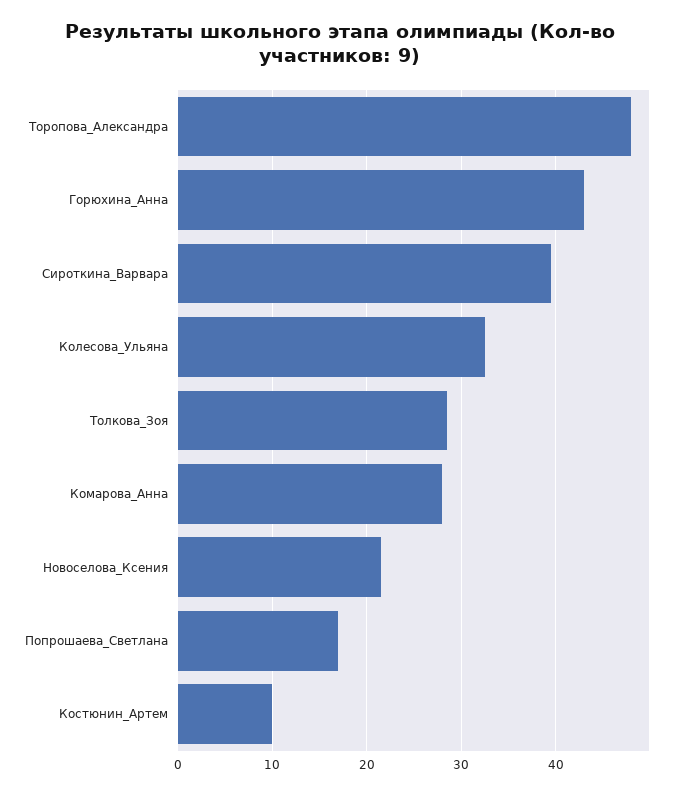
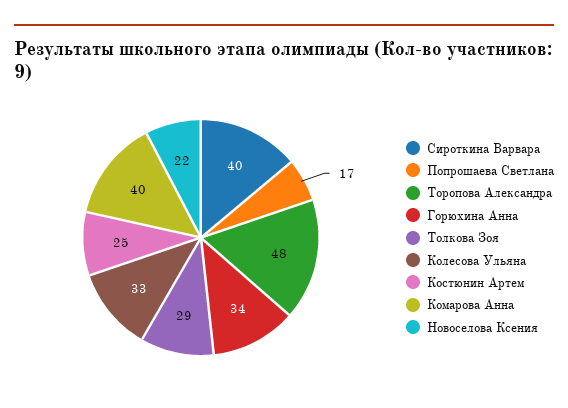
Горюхина_Анна: 43 -> 34
Комарова_Анна: 28 -> 40
Костюнин_Артем: 10 -> 25

